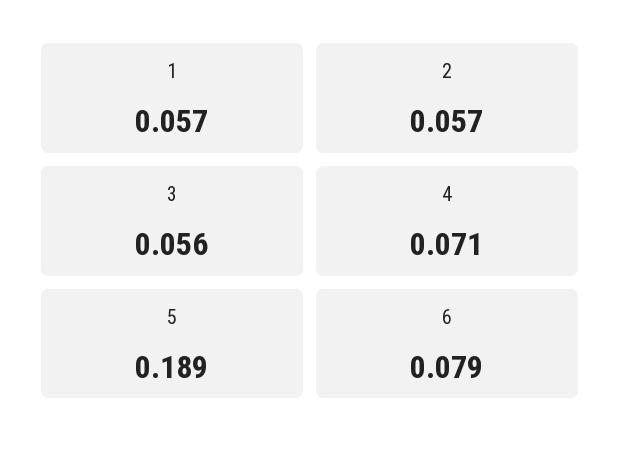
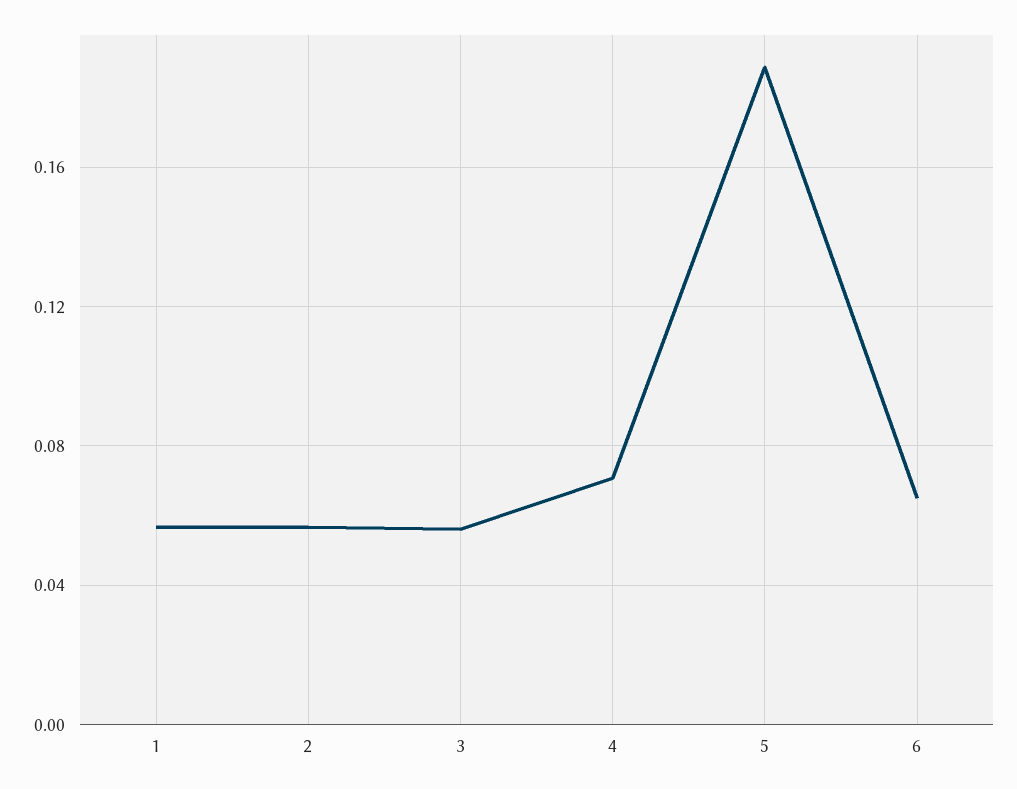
6: 0.079 -> 0.065

